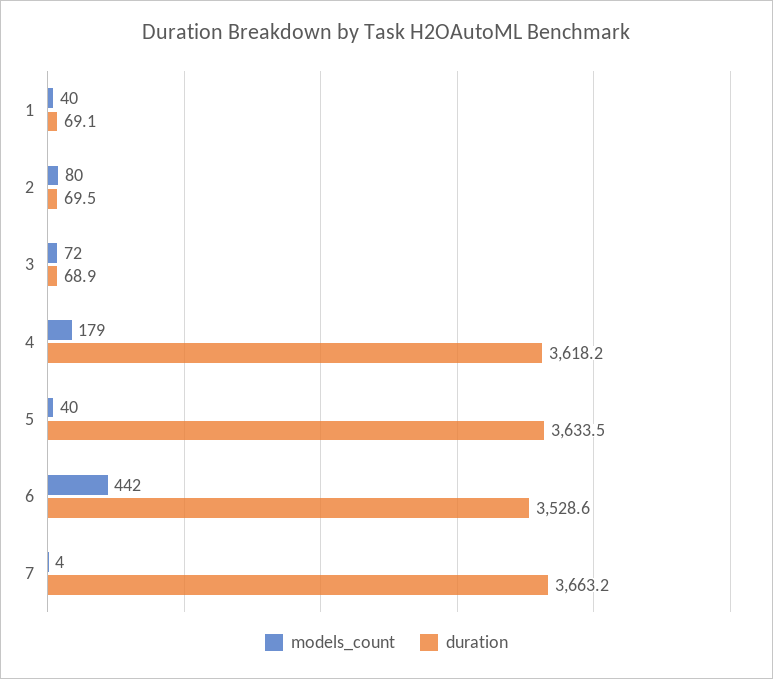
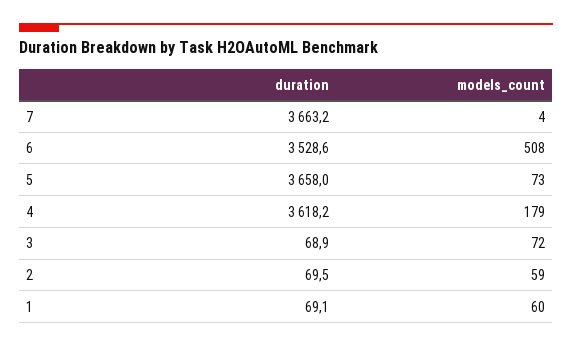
models_count, 1: 40 -> 60
models_count, 2: 80 -> 59
models_count, 5: 40 -> 73
duration, 5: 3633.5 -> 3658
models_count, 6: 442 -> 508

